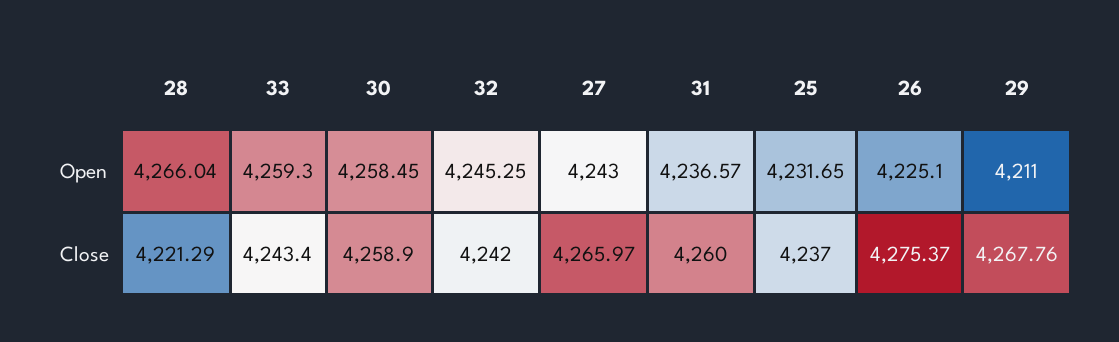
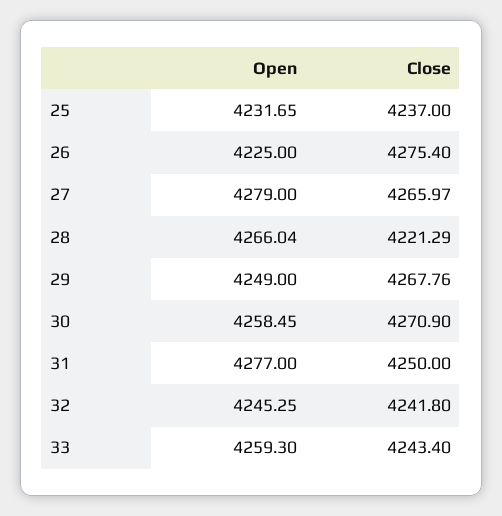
27, Open: 4243 -> 4279
31, Open: 4236.57 -> 4277
26, Open: 4225.1 -> 4225
29, Open: 4211 -> 4249
30, Close: 4258.9 -> 4270.9
32, Close: 4242 -> 4241.8
31, Close: 4260 -> 4250
26, Close: 4275.37 -> 4275.4

